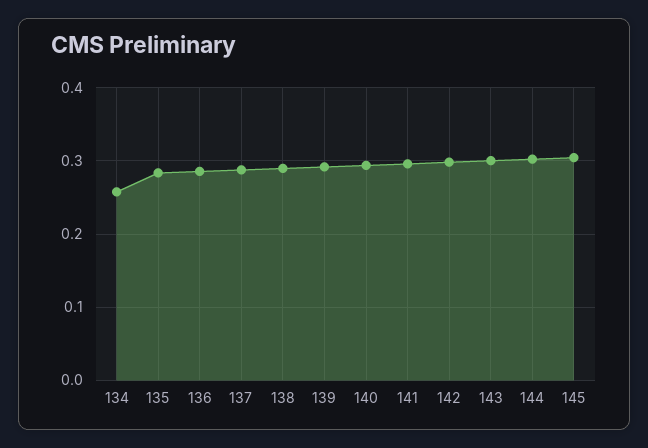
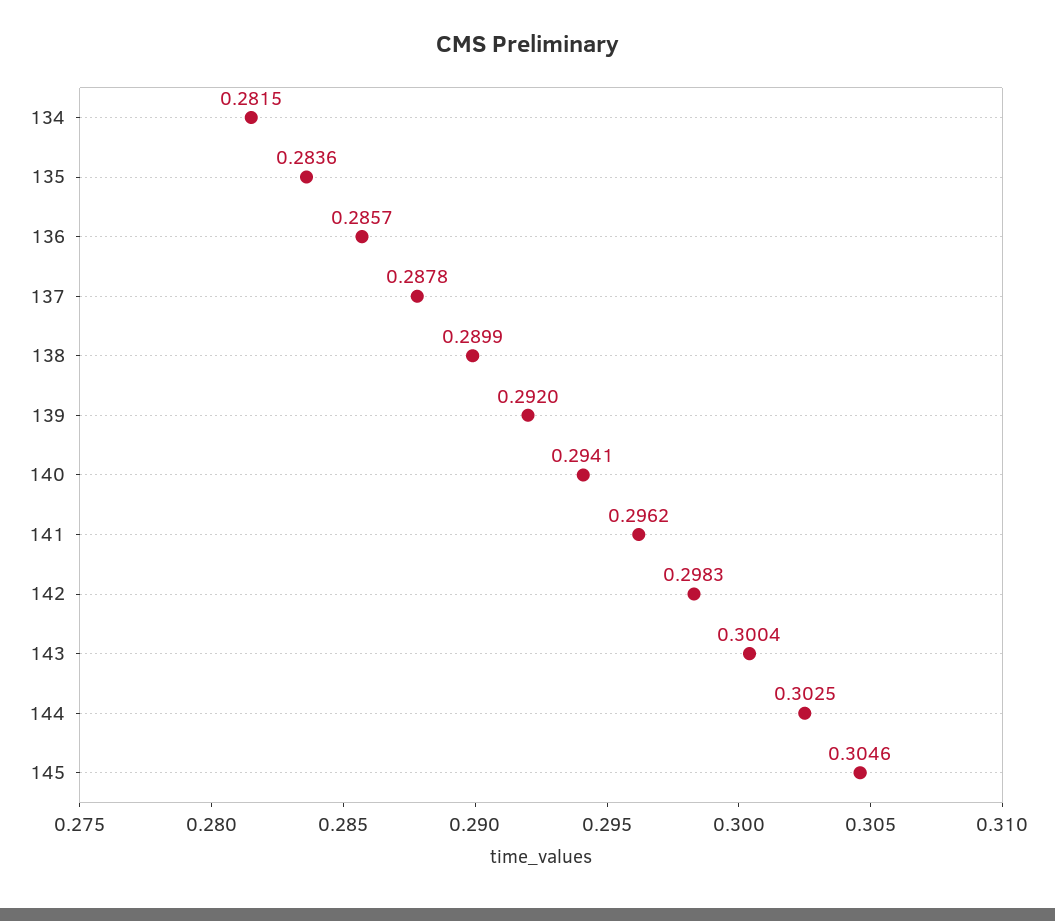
134: 0.26 -> 0.2815

